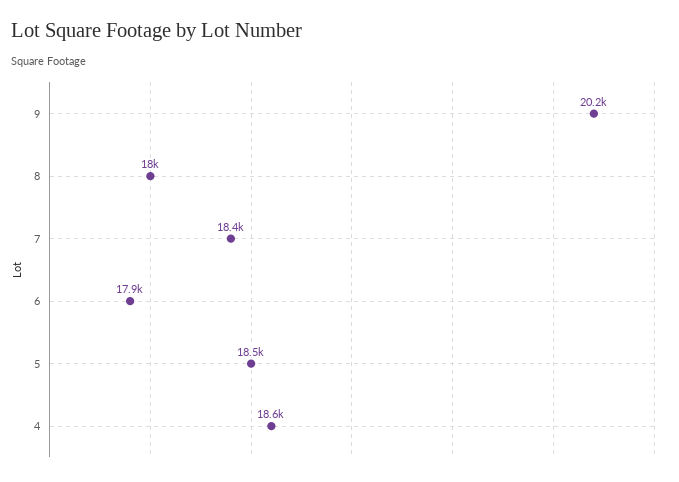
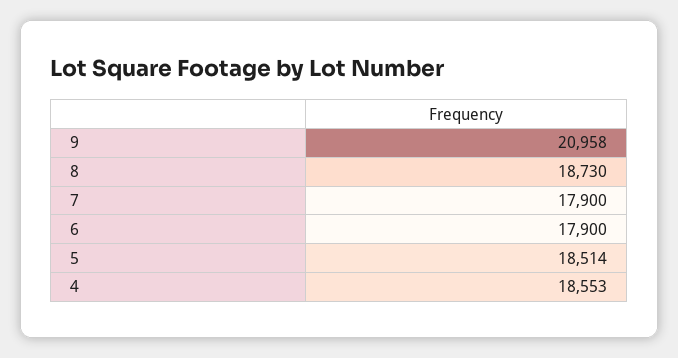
9: 20200 -> 20958
8: 18000 -> 18730
7: 18400 -> 17900

